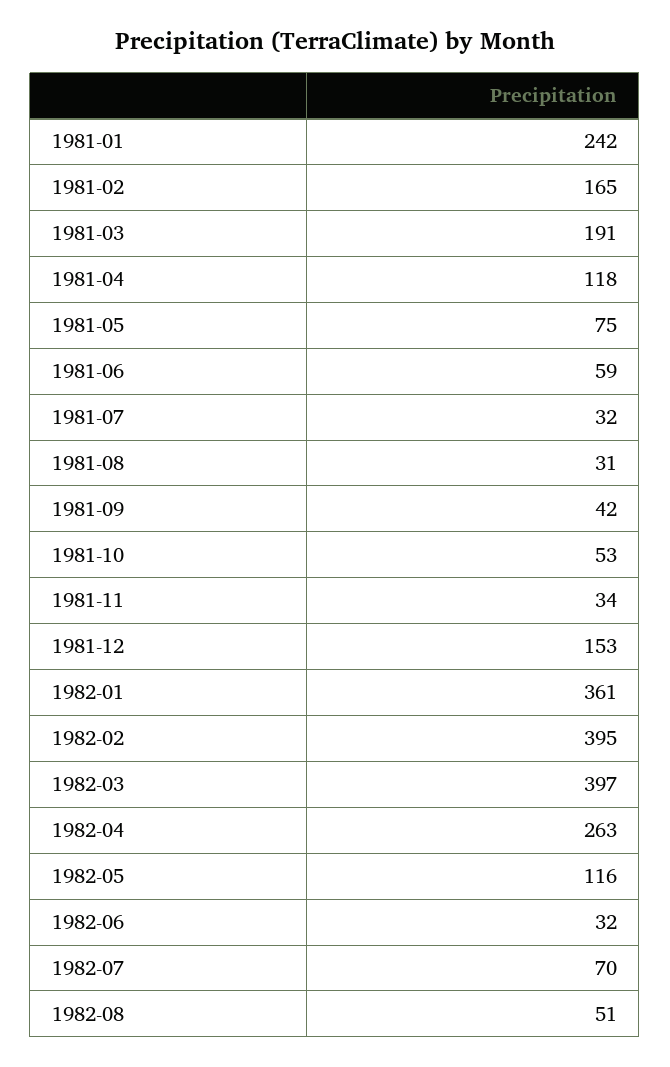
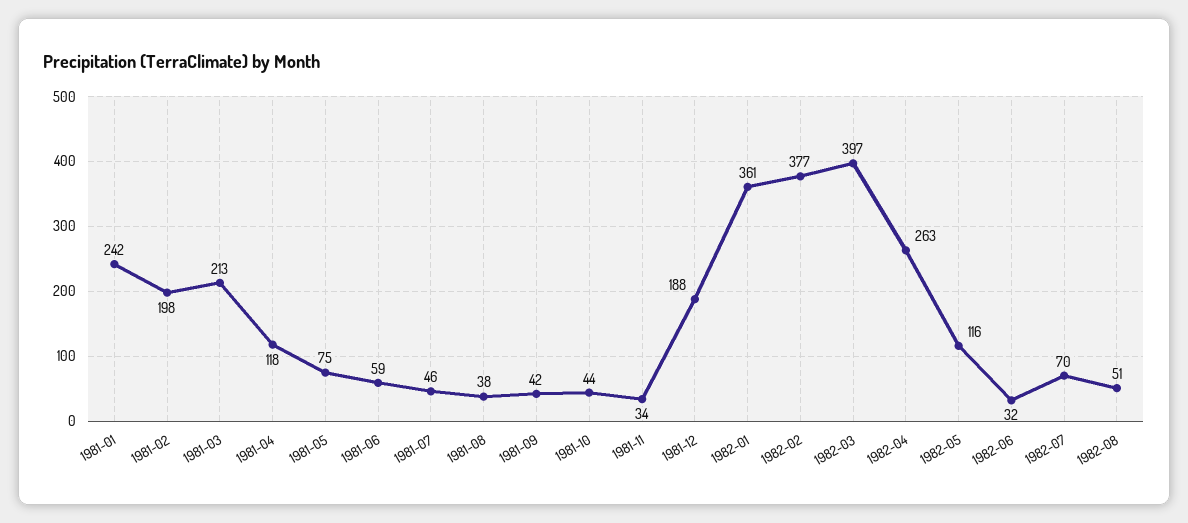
1981-02: 165 -> 198
1981-03: 191 -> 213
1981-07: 32 -> 46
1981-08: 31 -> 38
1981-10: 53 -> 44
1981-12: 153 -> 188
1982-02: 395 -> 377

